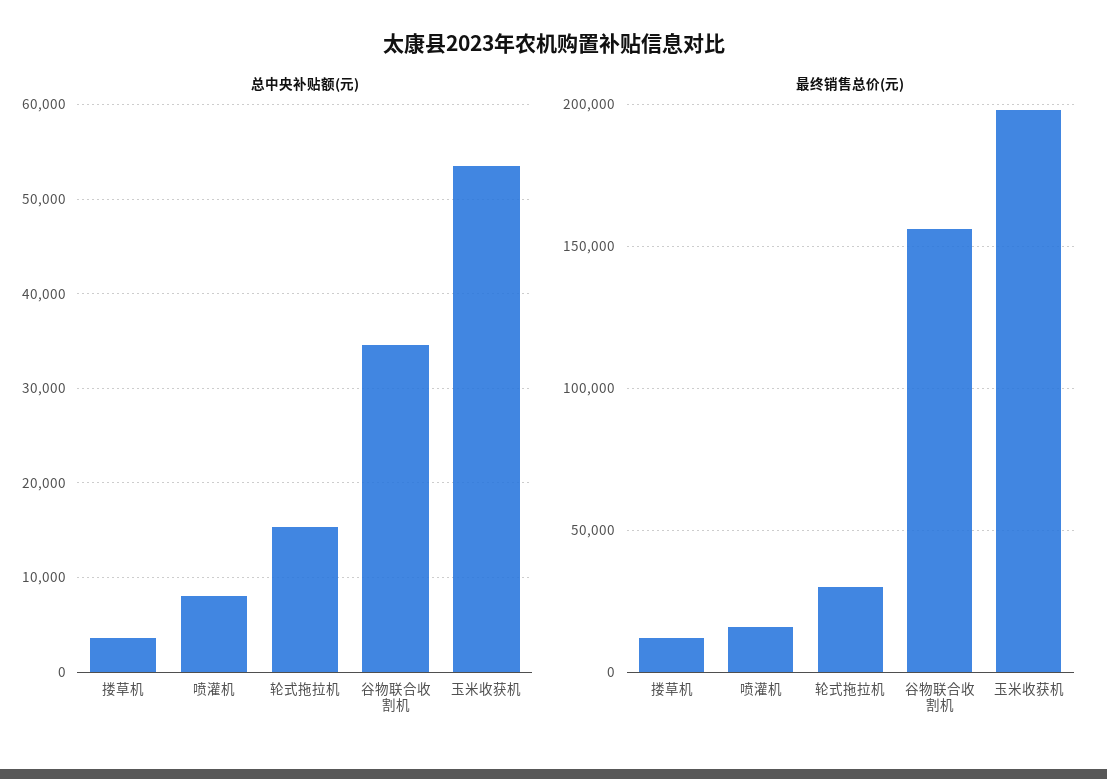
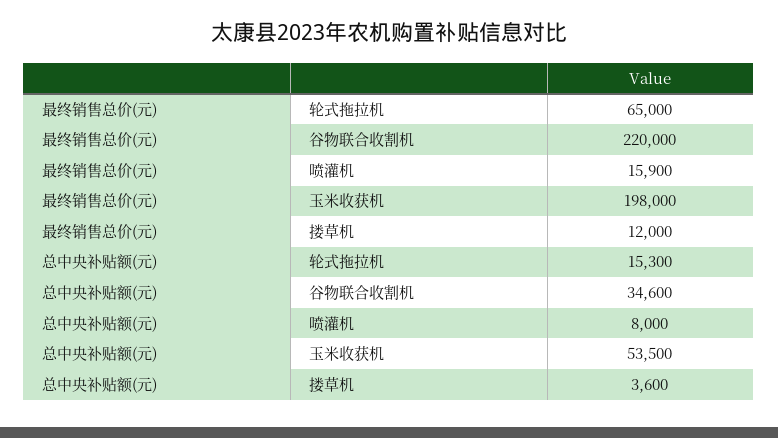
最终销售总价(元), 轮式拖拉机: 30000 -> 65000
最终销售总价(元), 谷物联合收割机: 155000 -> 220000

